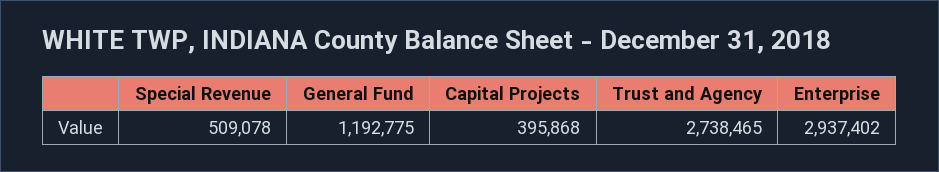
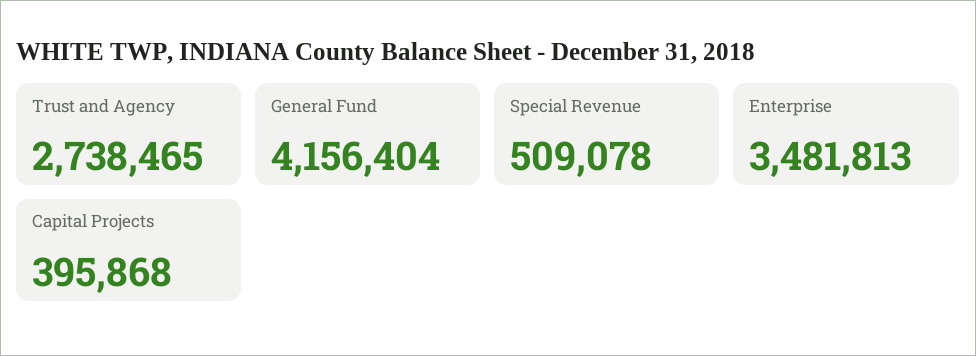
General Fund: 1192775 -> 4156404
Enterprise: 2937402 -> 3481813

